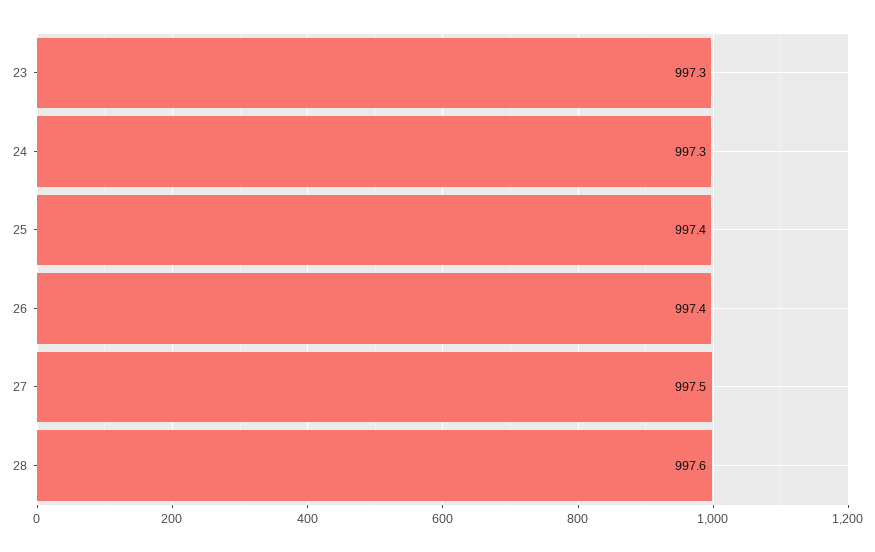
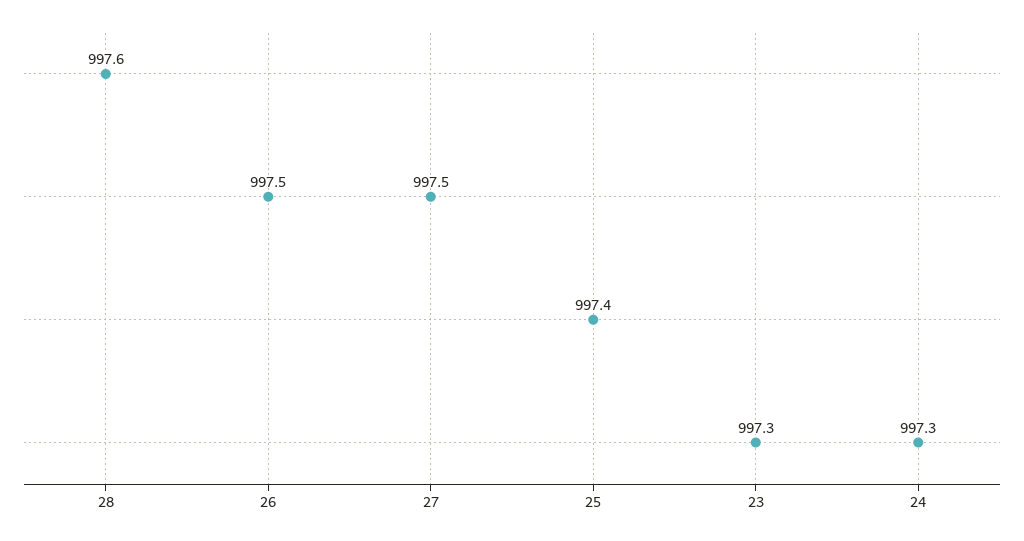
26: 997.4 -> 997.5

